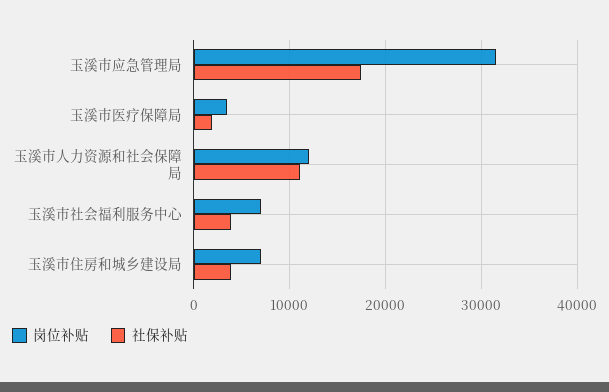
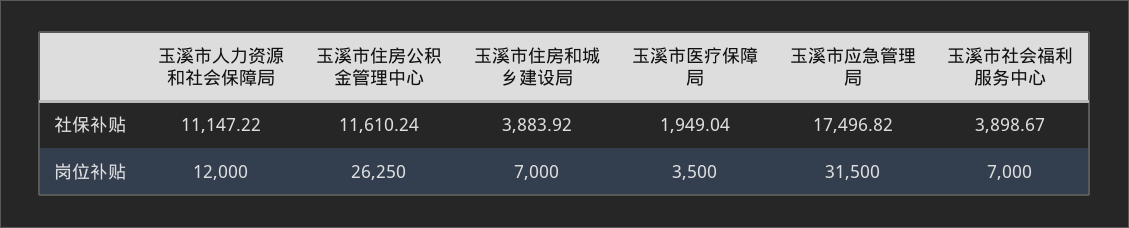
社保补贴, 玉溪市住房公积金管理中心: none -> 11610.24
岗位补贴, 玉溪市住房公积金管理中心: none -> 26250

